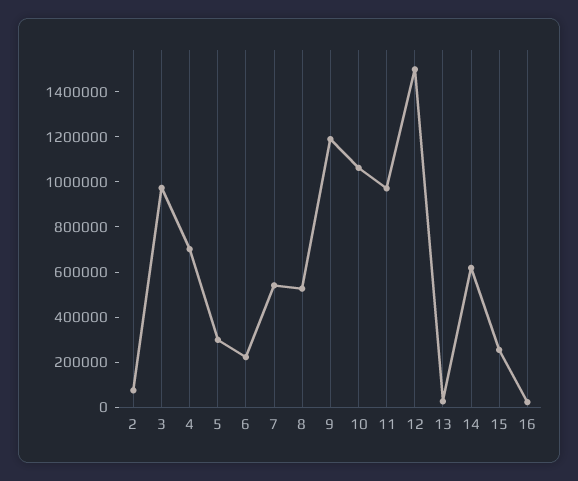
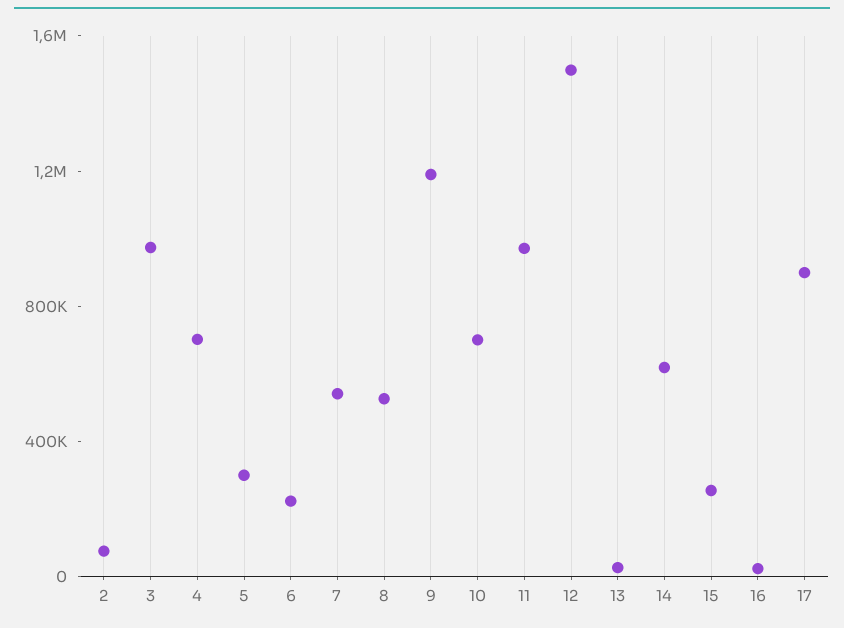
10: 1050000 -> 700000
17: none -> 900000

